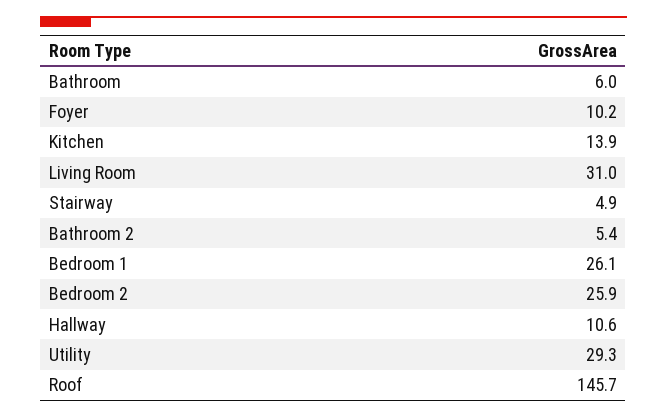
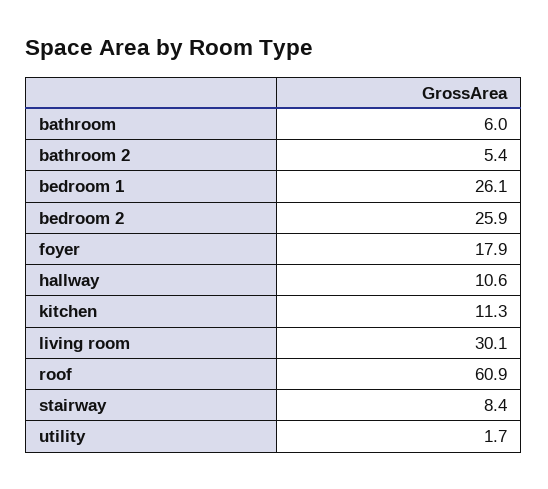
Foyer: 10.2 -> 17.9
Kitchen: 13.9 -> 11.3
Living Room: 31 -> 30.1
Stairway: 4.9 -> 8.4
Utility: 29.3 -> 1.7
Roof: 145.7 -> 60.9

